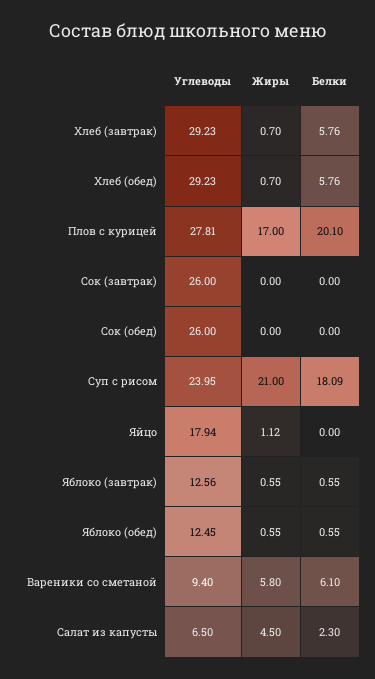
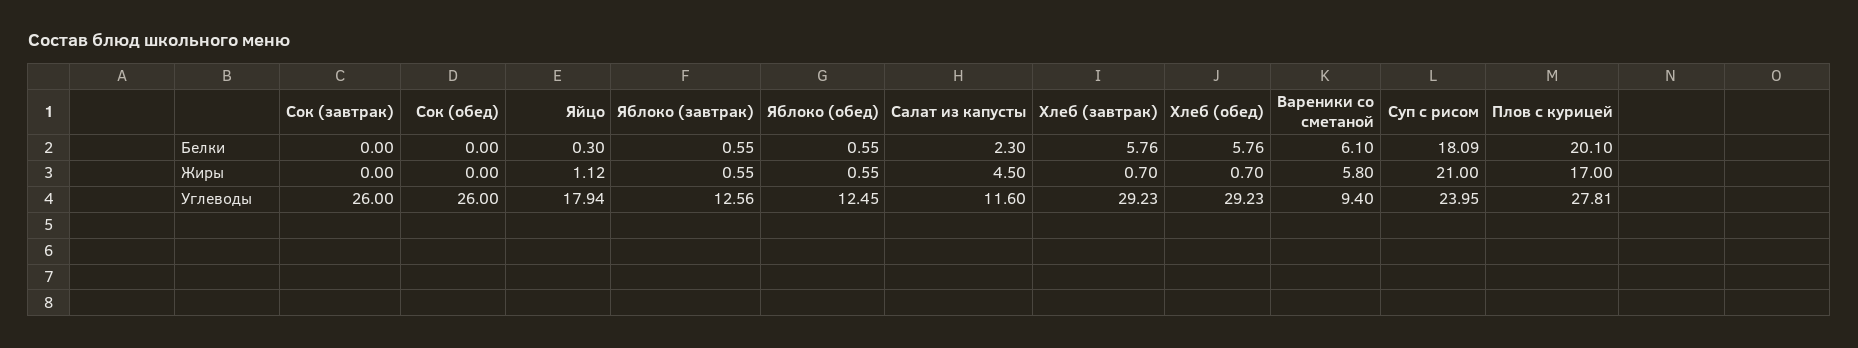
Белки, Яйцо: 0 -> 0.3
Углеводы, Салат из капусты: 6.5 -> 11.6

